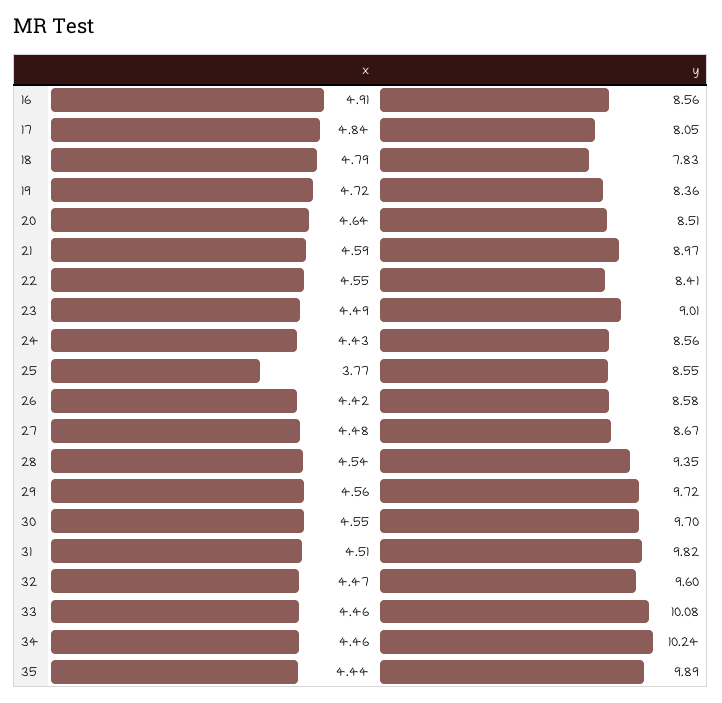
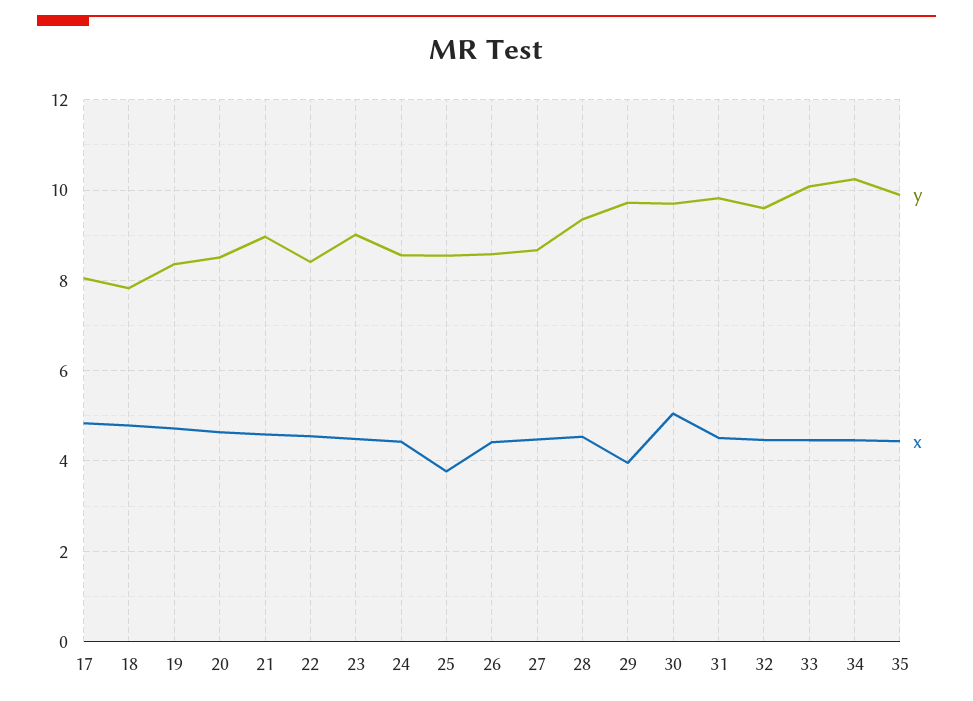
x, 16: 4.91 -> none
y, 16: 8.56 -> none
x, 29: 4.56 -> 4
x, 30: 4.55 -> 5

